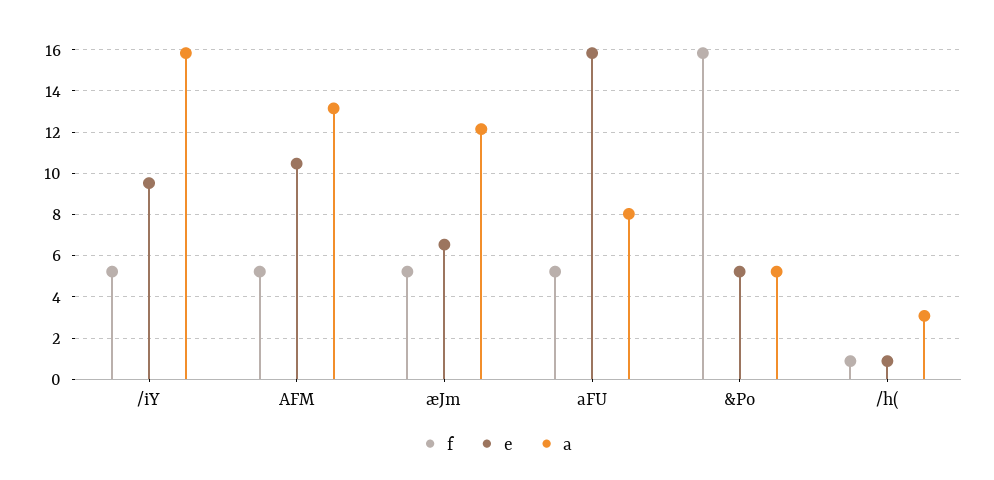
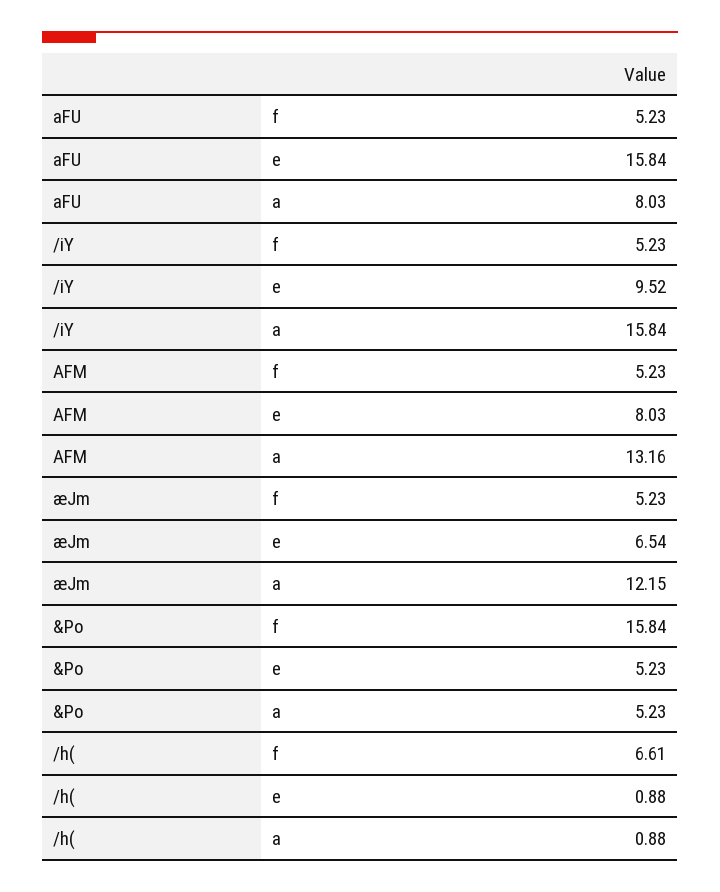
e, AFM: 10.5 -> 8.03
f, /h(: 1 -> 6.61
a, /h(: 3 -> 0.88

